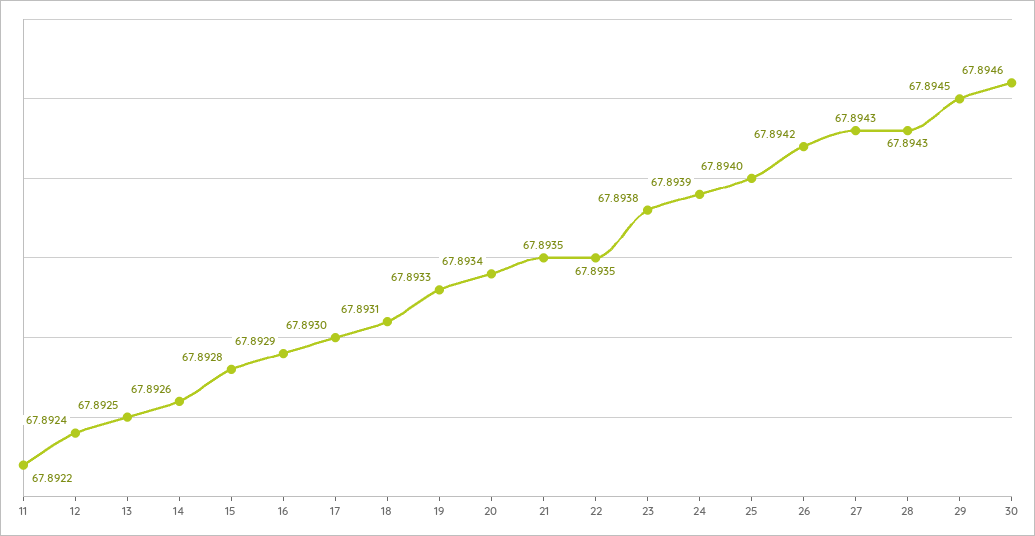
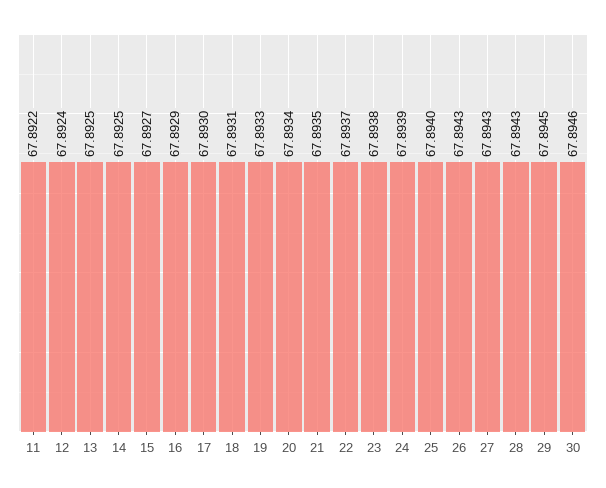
14: 67.8926 -> 67.8925
15: 67.8928 -> 67.8927
22: 67.8935 -> 67.8937
26: 67.8942 -> 67.8943

